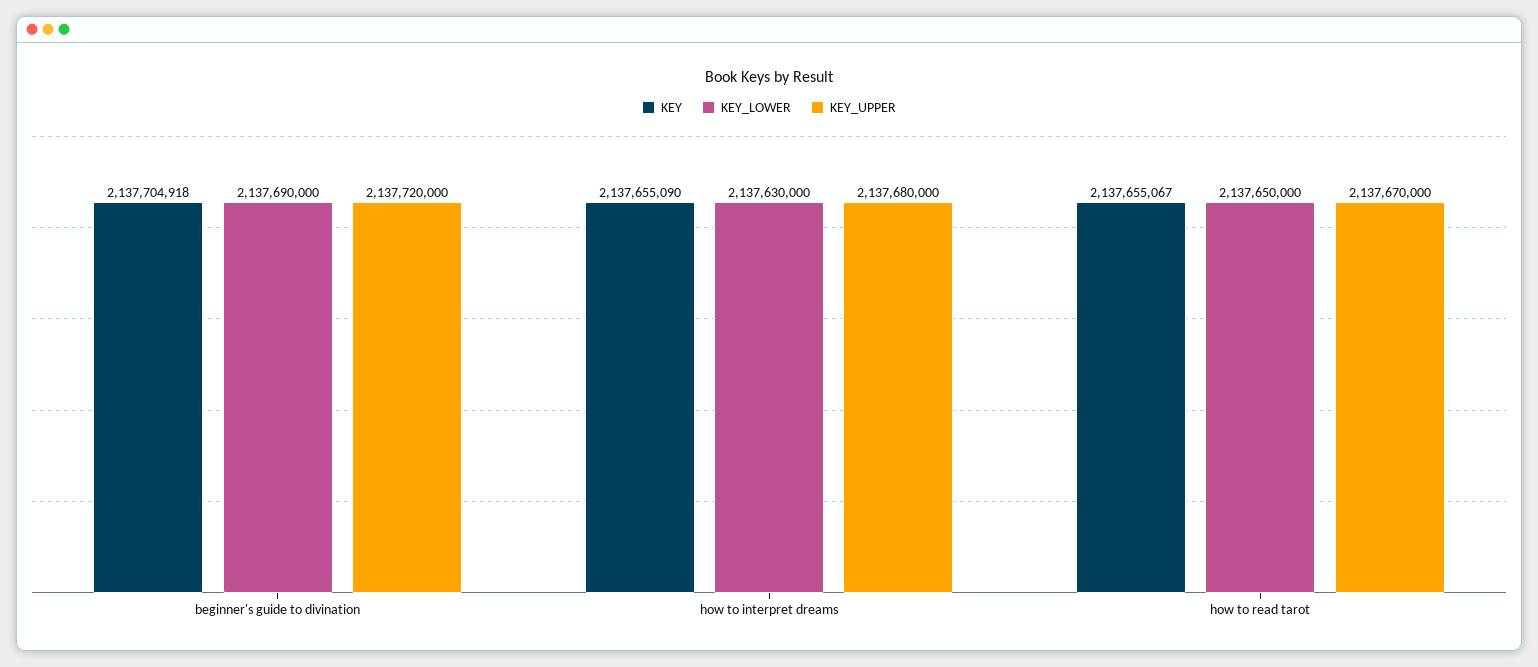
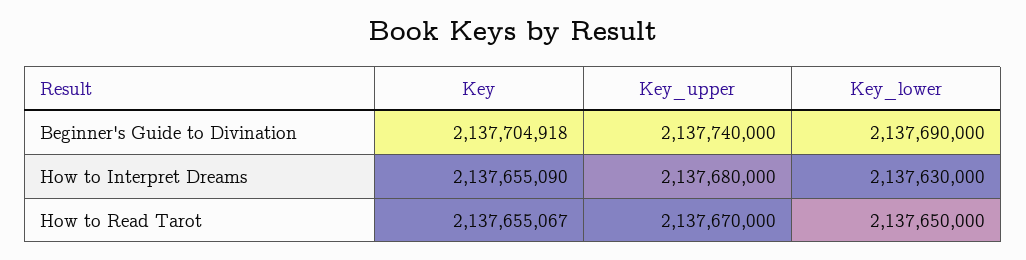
KEY_UPPER, beginner's guide to divination: 2137720000 -> 2137740000

